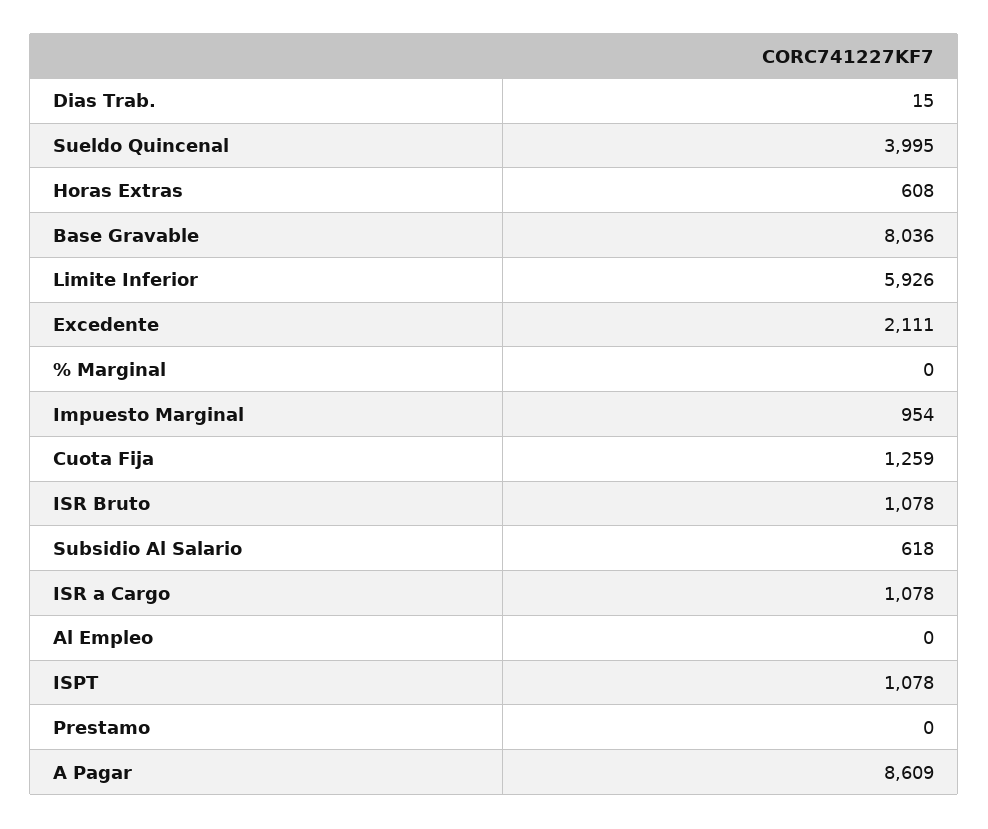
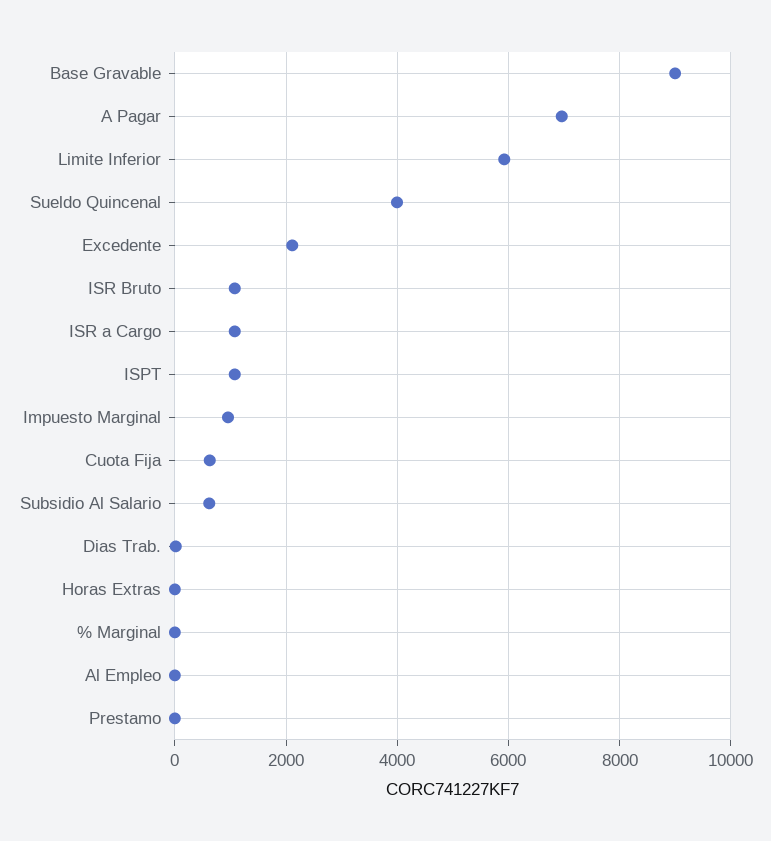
Horas Extras: 608 -> 0
Base Gravable: 8036 -> 9000
Cuota Fija: 1259 -> 600
A Pagar: 8609 -> 7000

